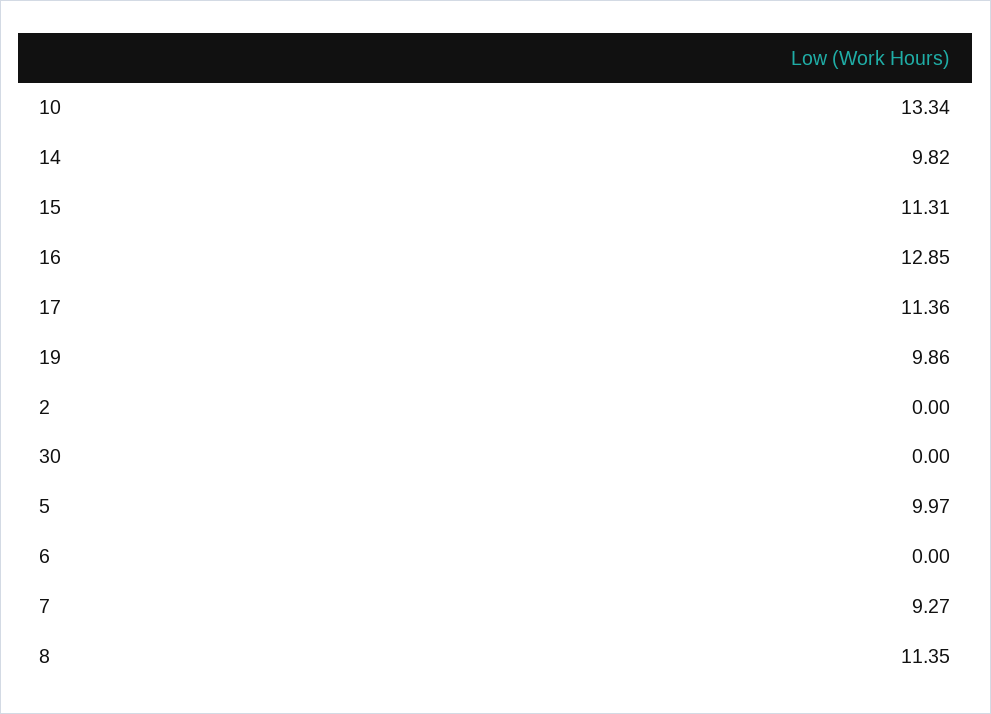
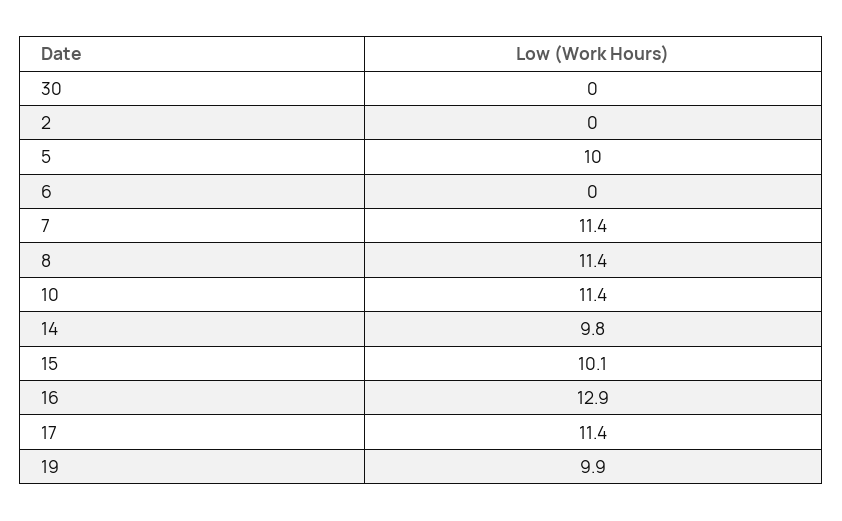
10: 13.34 -> 11.4
15: 11.31 -> 10.1
7: 9.27 -> 11.4

